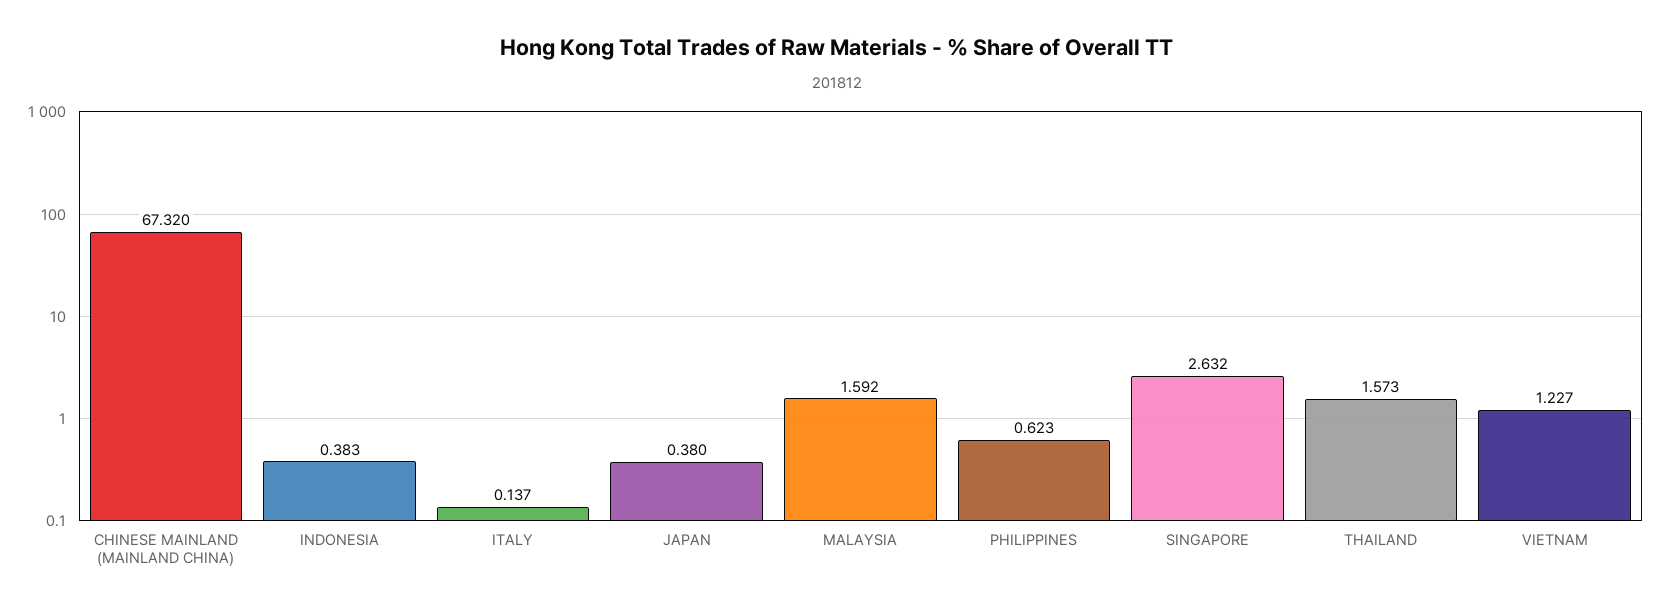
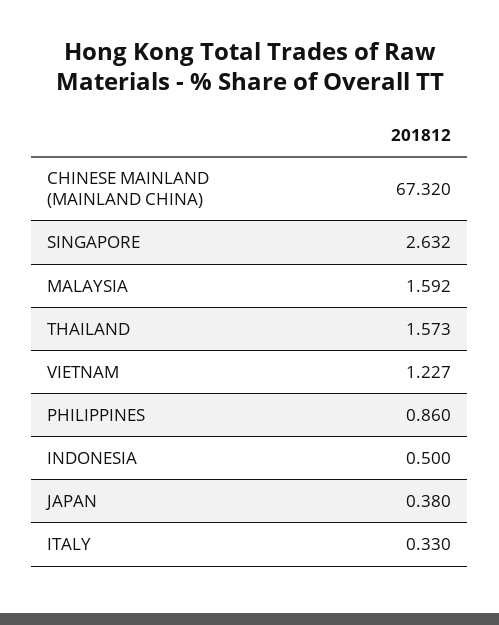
INDONESIA: 0.383 -> 0.5
ITALY: 0.137 -> 0.33
PHILIPPINES: 0.623 -> 0.86

